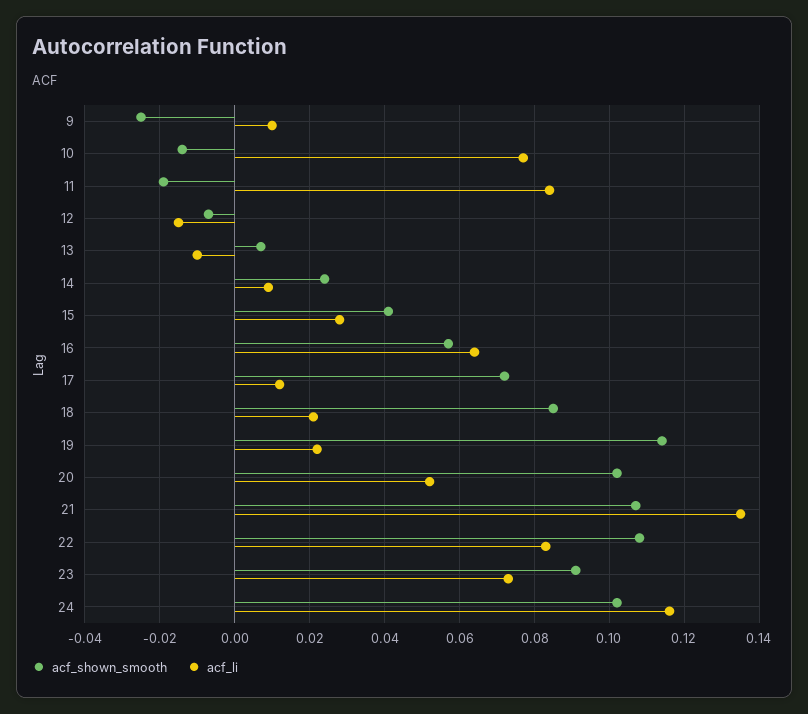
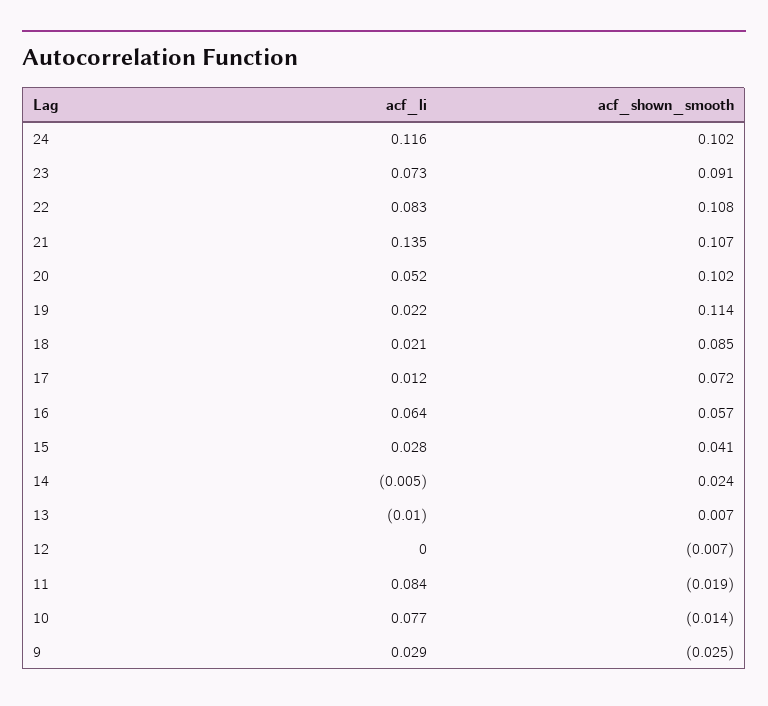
acf_li, 9: 0.01 -> 0.029
acf_li, 12: -0.015 -> 0
acf_li, 14: 0.01 -> -0.005

